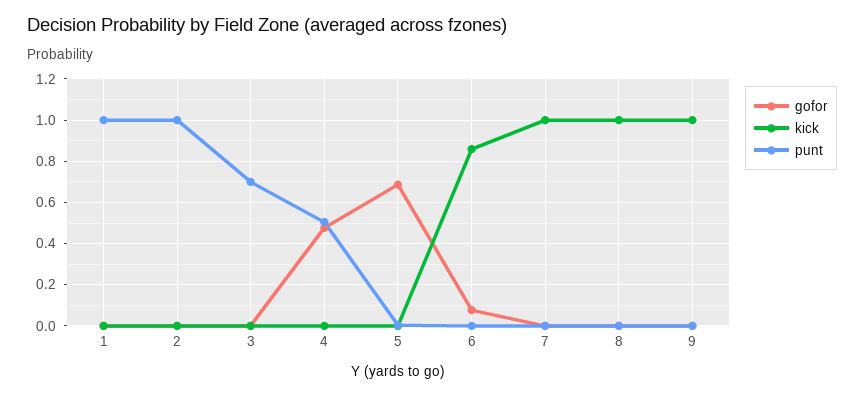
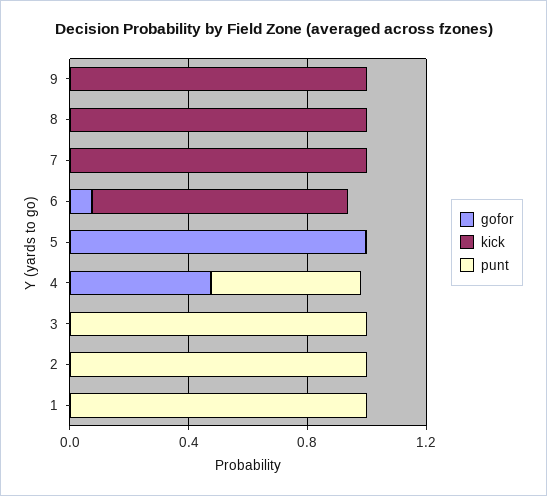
punt, 3: 0.7 -> 1
gofor, 5: 0.7 -> 1

